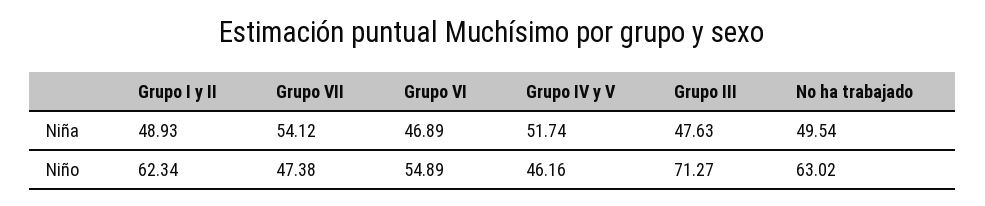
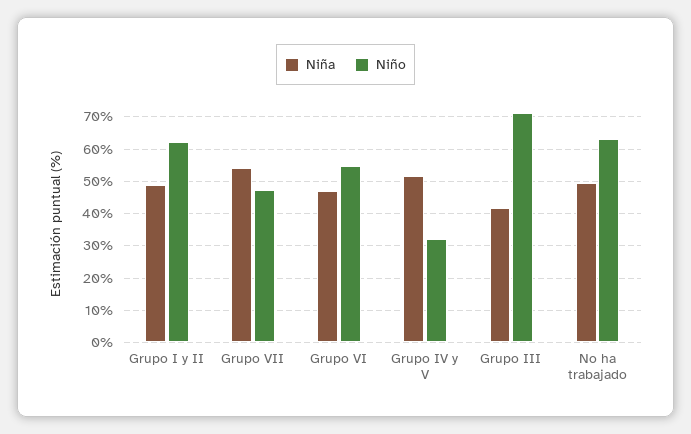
Niña, Grupo III: 47.63 -> 42
Niño, Grupo IV y V: 46.16 -> 32

